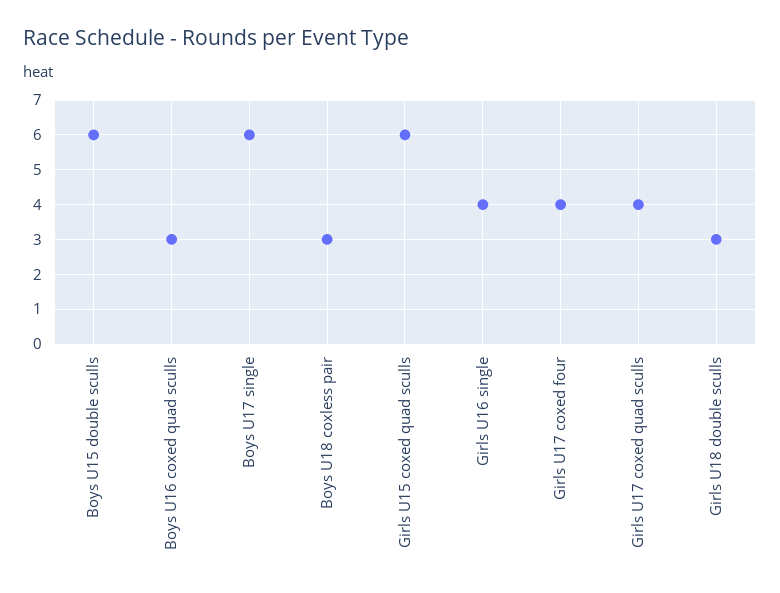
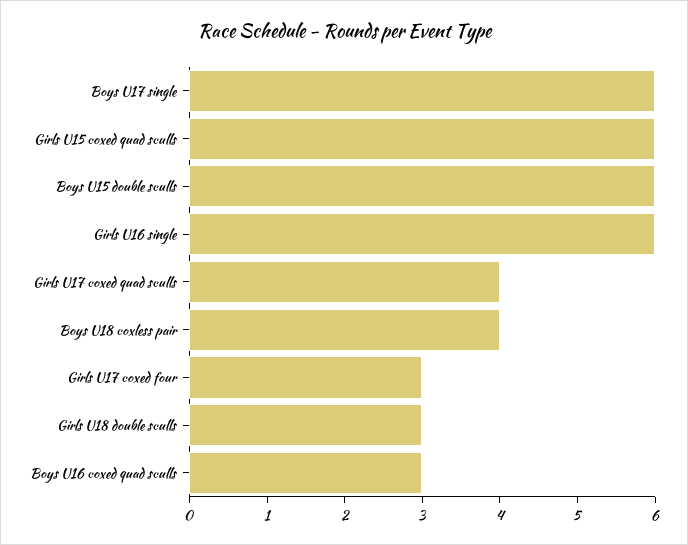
Boys U18 coxless pair: 3 -> 4
Girls U16 single: 4 -> 6
Girls U17 coxed four: 4 -> 3

